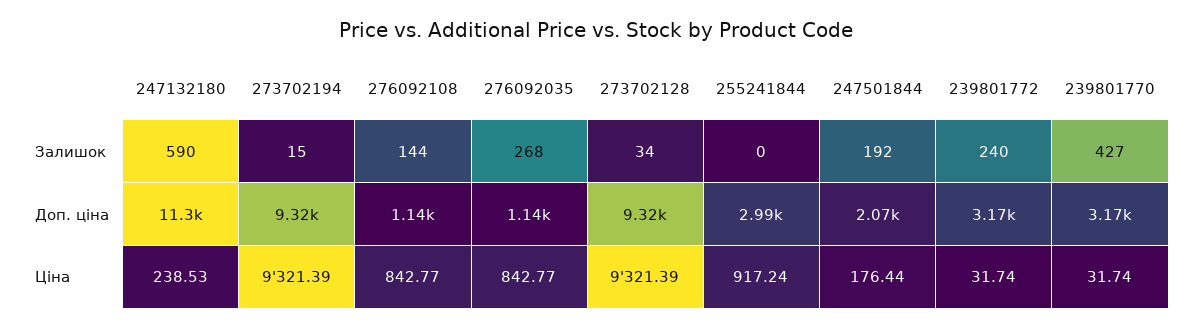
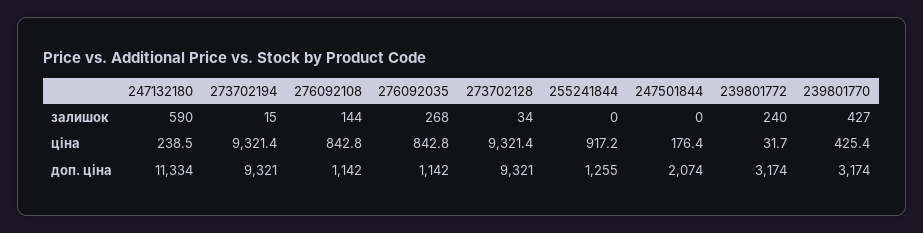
247501844, Залишок: 192 -> 0
255241844, Доп. ціна: 2990 -> 1255
239801770, Ціна: 31.74 -> 425.4

